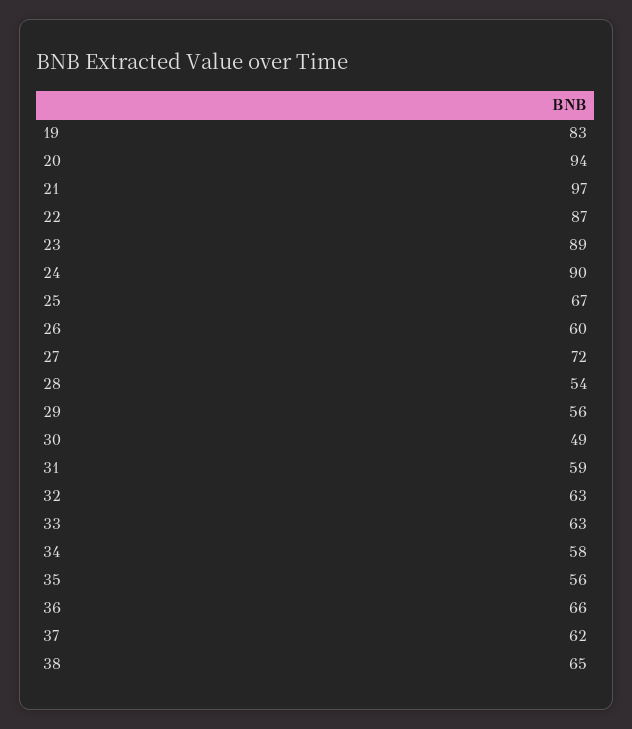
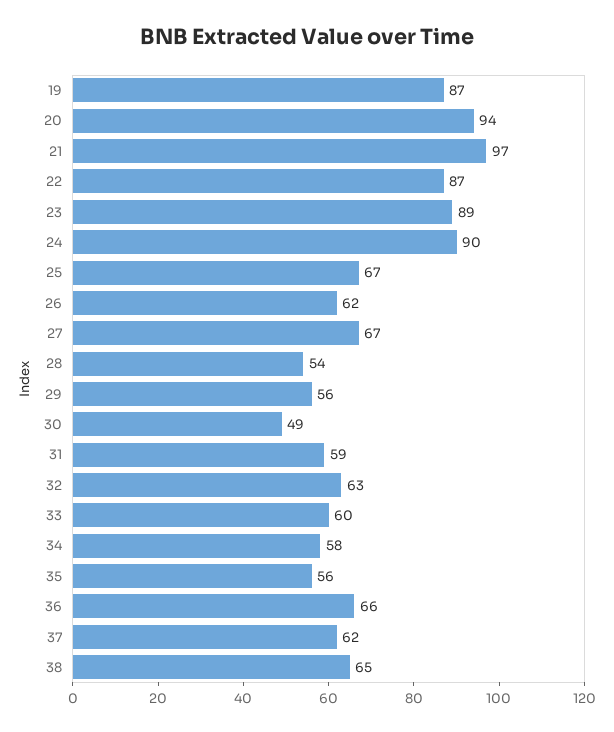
19: 83 -> 87
26: 60 -> 62
27: 72 -> 67
33: 63 -> 60

